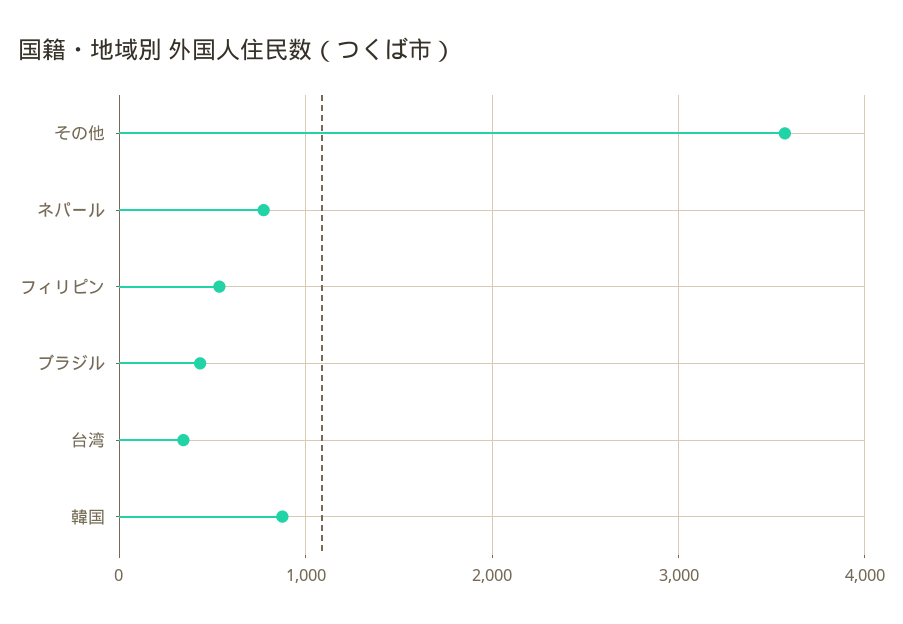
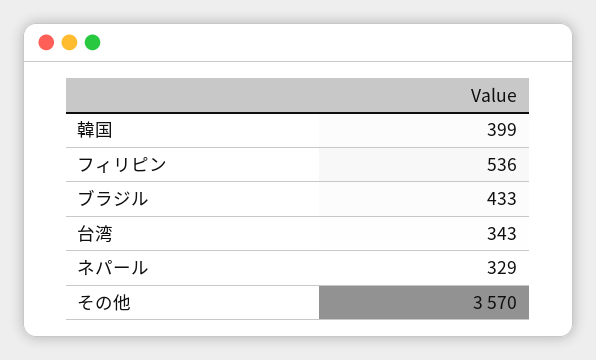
ネパール: 800 -> 329
韓国: 900 -> 399

